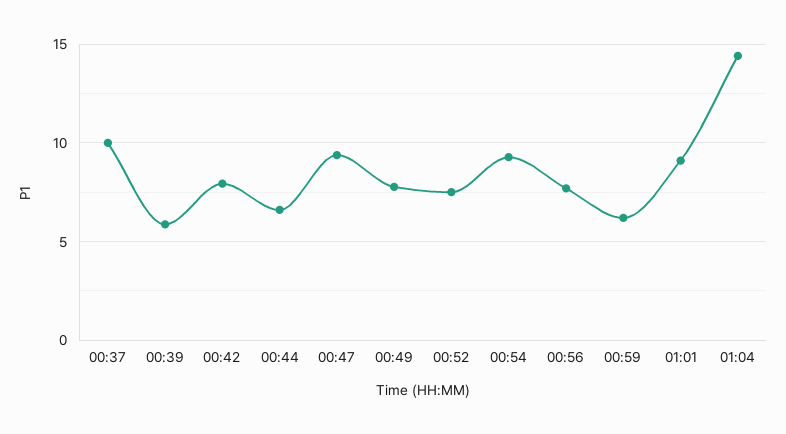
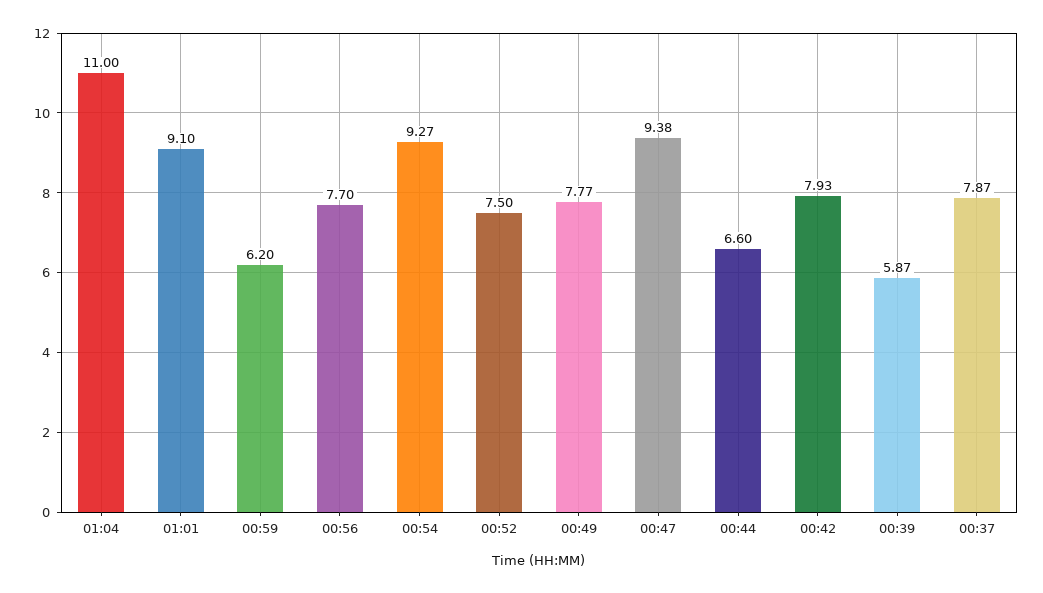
00:37: 10 -> 7.87
01:04: 14.5 -> 11

